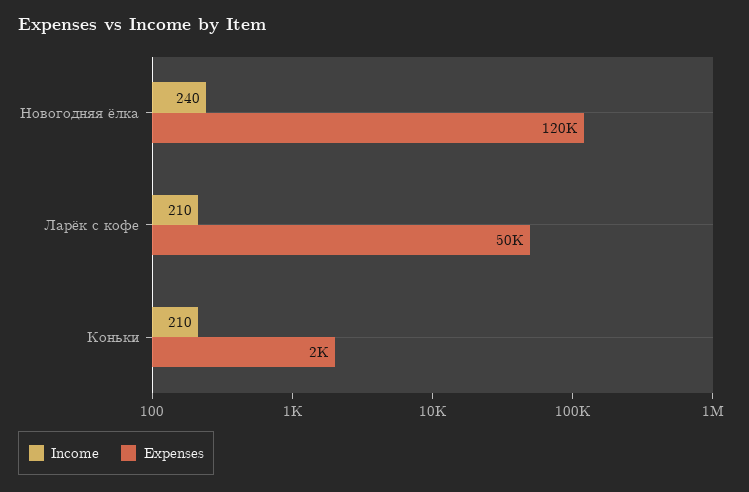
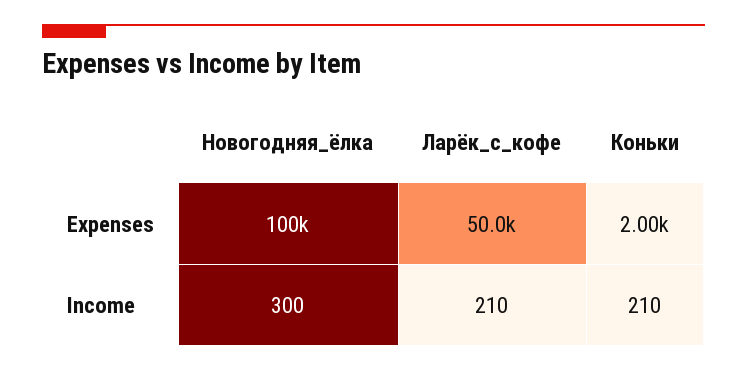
Income, Новогодняя ёлка: 240 -> 300
Expenses, Новогодняя ёлка: 120000 -> 100000

